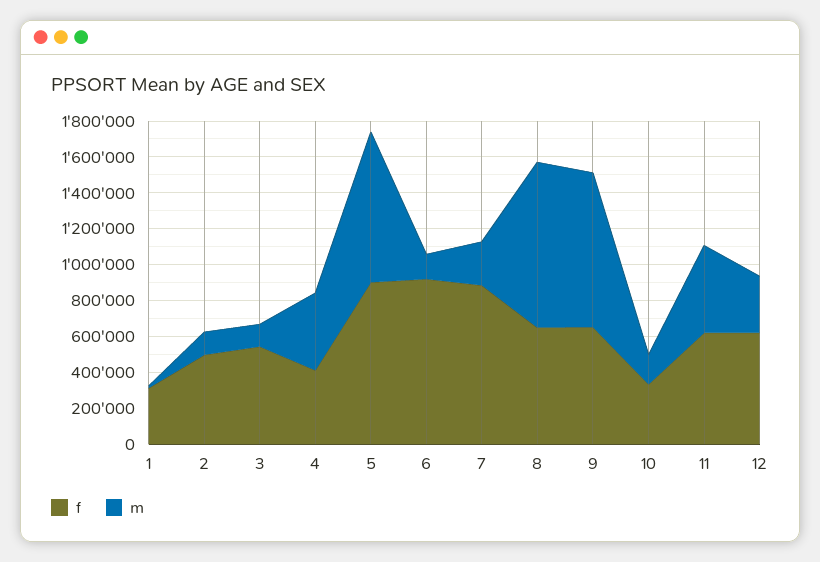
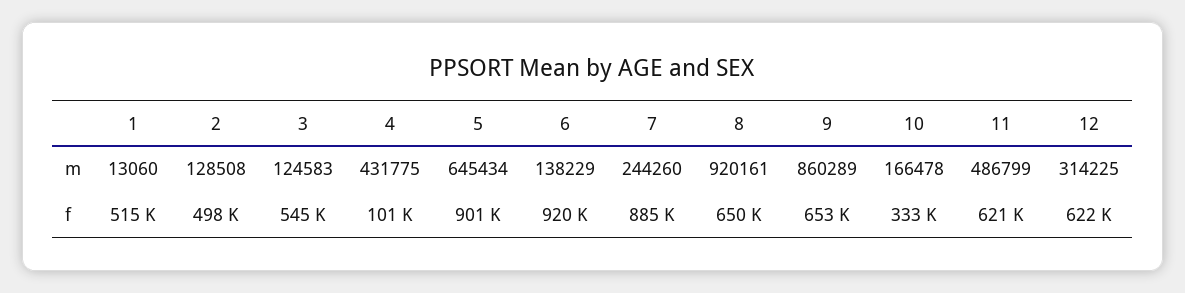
f, 1: 300000 -> 515000
f, 4: 400000 -> 101000
m, 5: 850000 -> 645434

